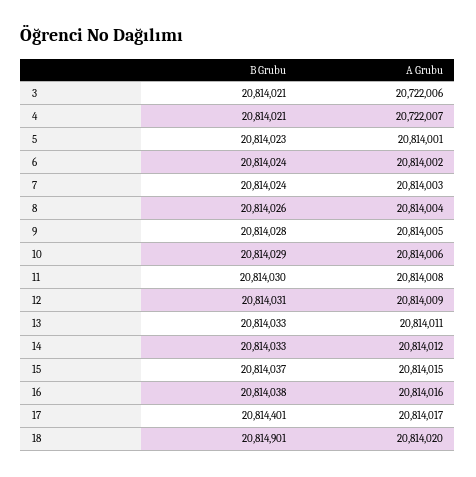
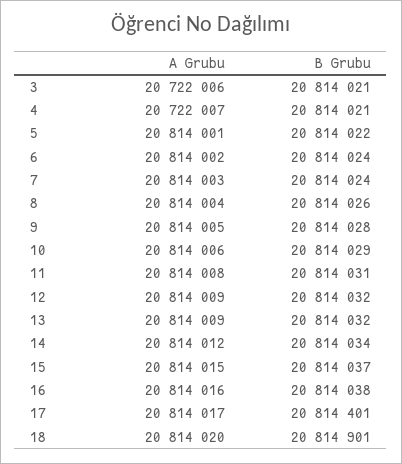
B Grubu, 5: 20814023 -> 20814022
B Grubu, 11: 20814030 -> 20814031
B Grubu, 12: 20814031 -> 20814032
B Grubu, 13: 20814033 -> 20814032
A Grubu, 13: 20814011 -> 20814009
B Grubu, 14: 20814033 -> 20814034

